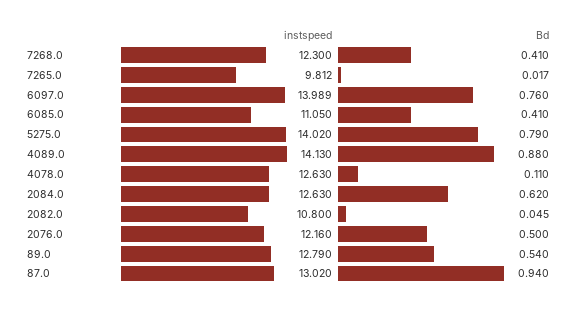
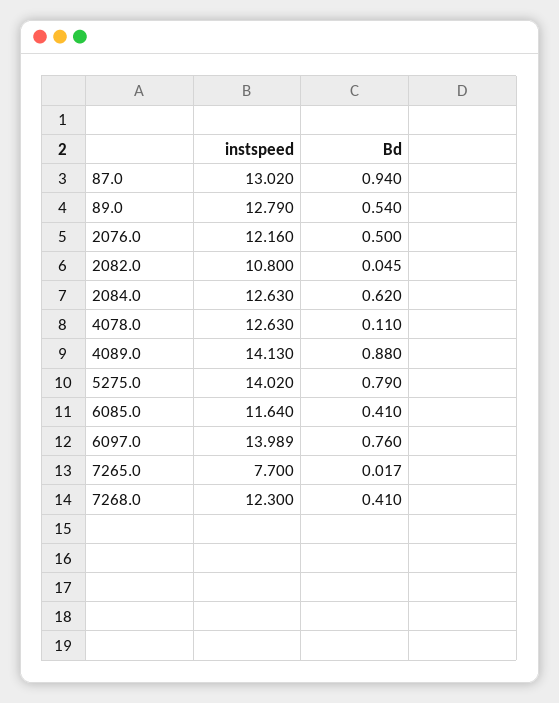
instspeed, 7265.0: 9.812 -> 7.7
instspeed, 6085.0: 11.05 -> 11.64

